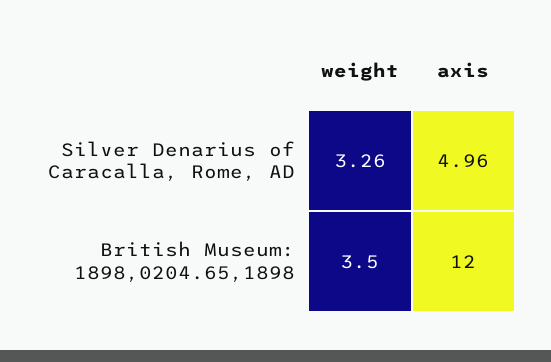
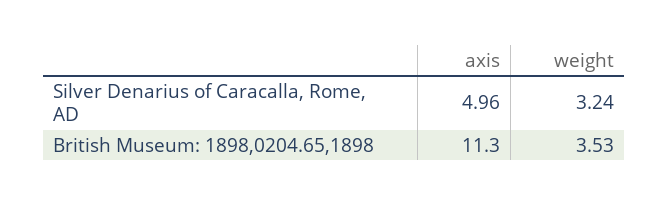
weight, Silver Denarius of Caracalla, Rome, AD: 3.26 -> 3.24
axis, British Museum: 1898,0204.65,1898: 12 -> 11.3

